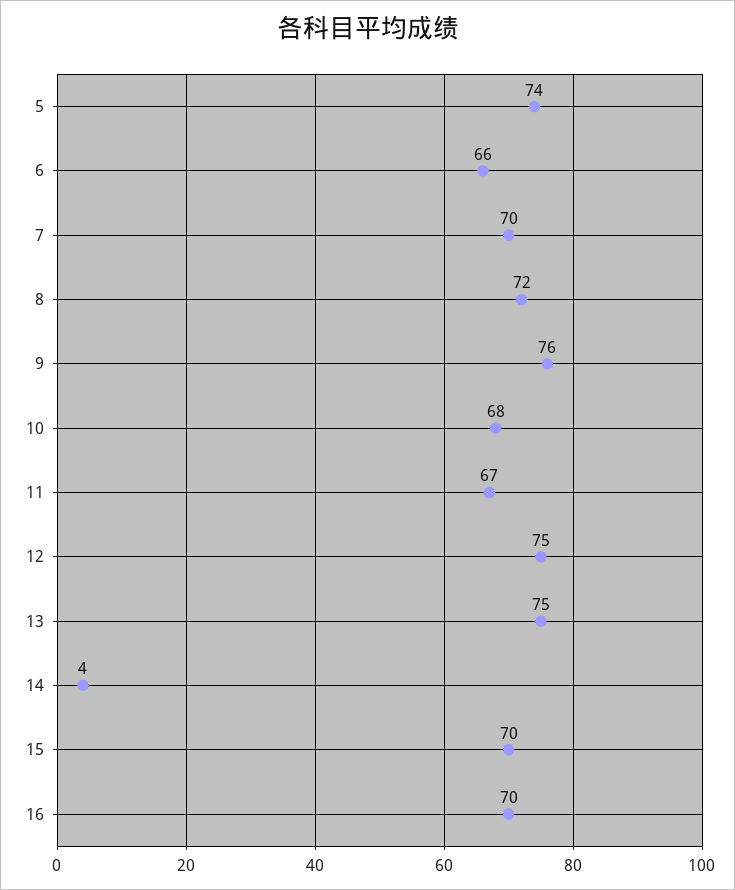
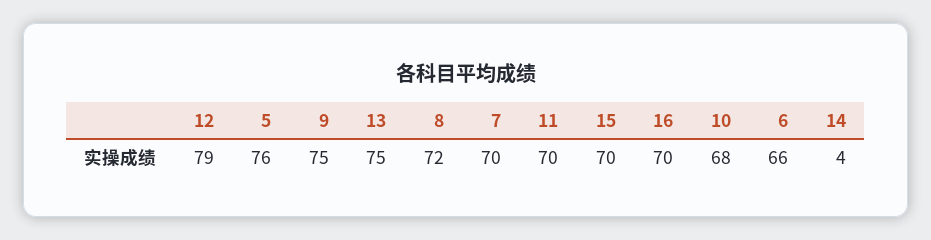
5: 74 -> 76
9: 76 -> 75
11: 67 -> 70
12: 75 -> 79

